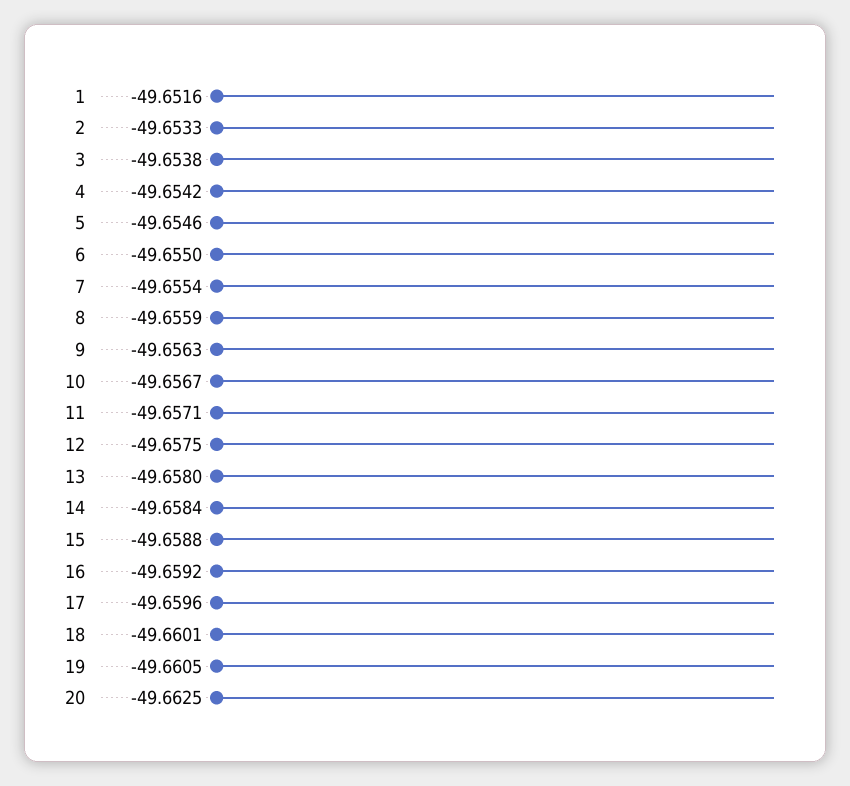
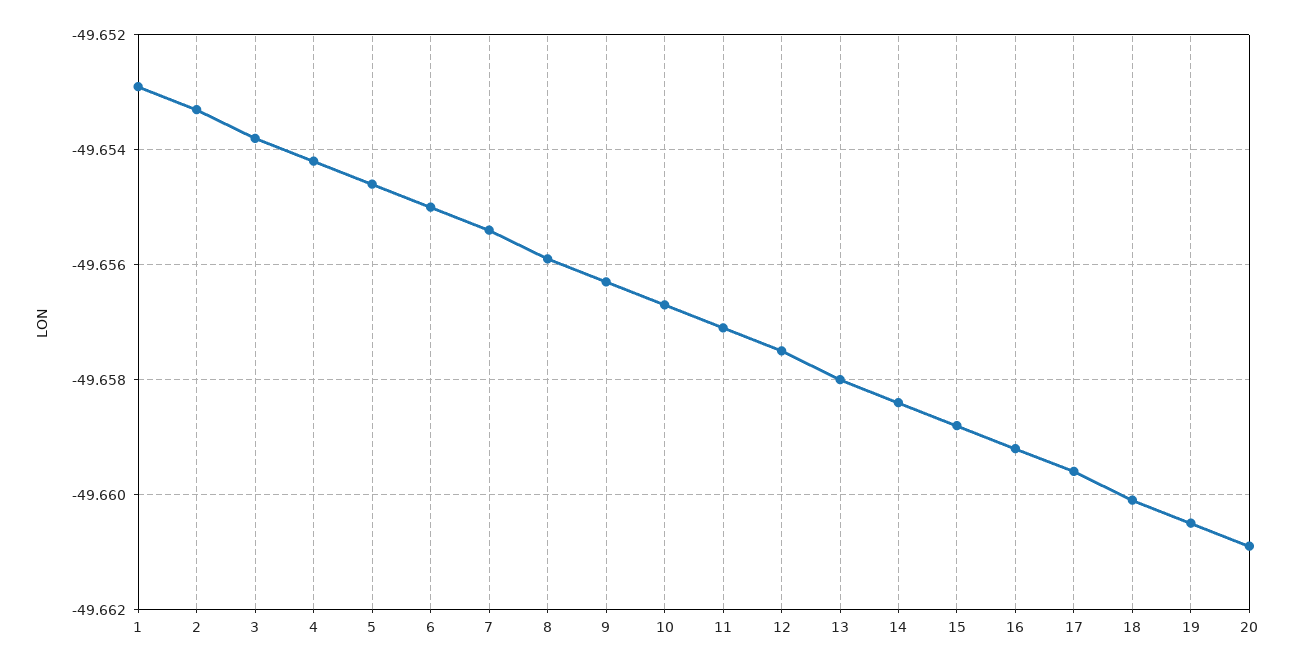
1: -49.6516 -> -49.653
20: -49.6625 -> -49.661

